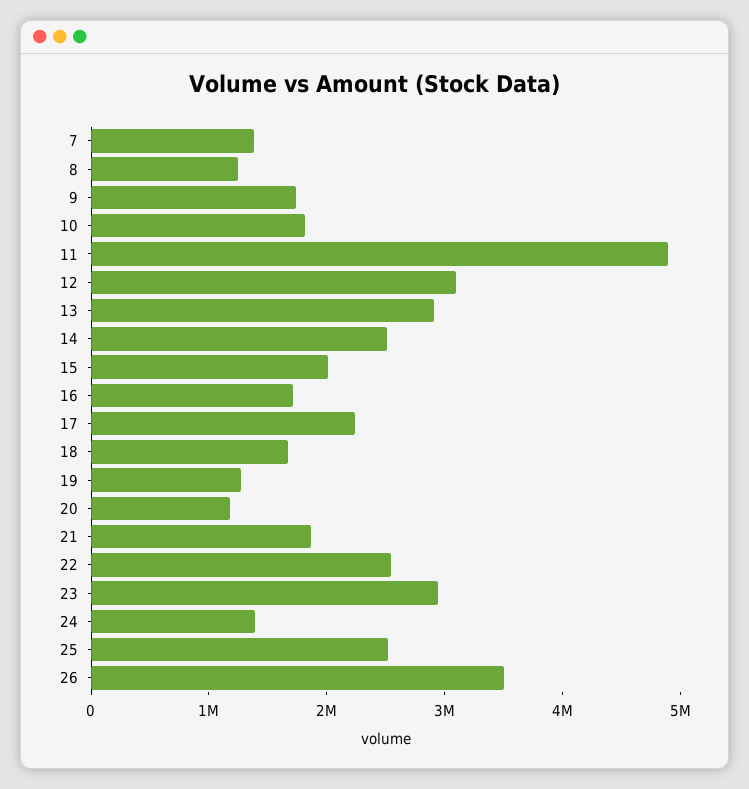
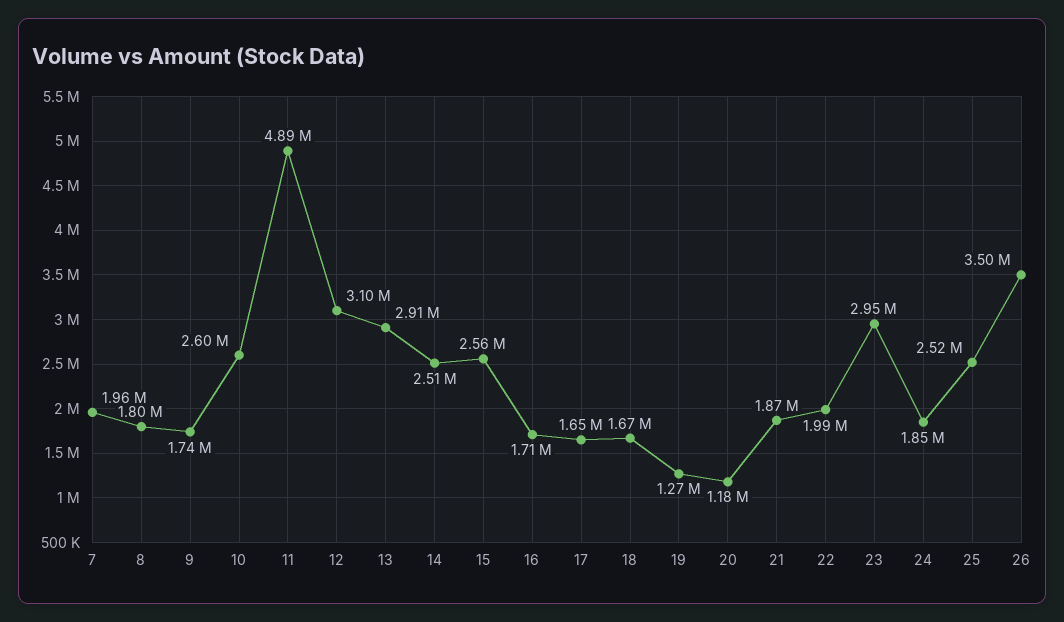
7: 1400000 -> 1960000
8: 1200000 -> 1800000
10: 1800000 -> 2600000
15: 2000000 -> 2560000
17: 2200000 -> 1650000
22: 2600000 -> 1990000
24: 1400000 -> 1850000

